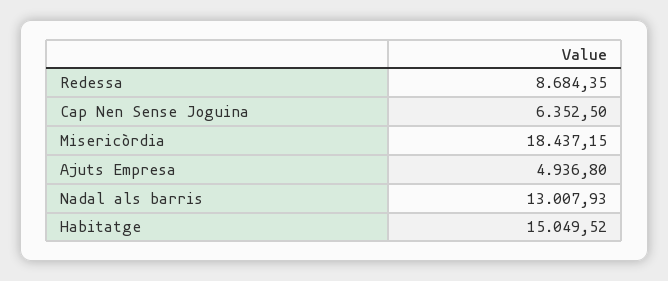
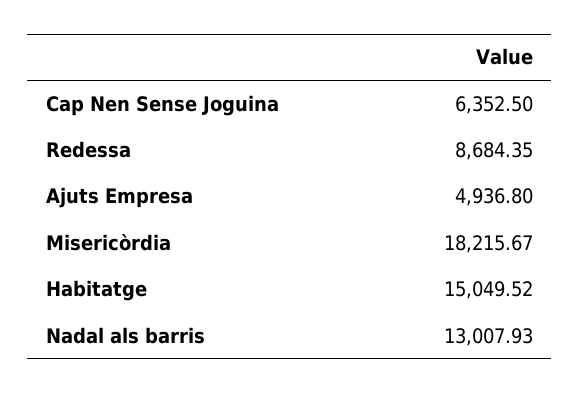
Misericòrdia: 18437.15 -> 18215.67

